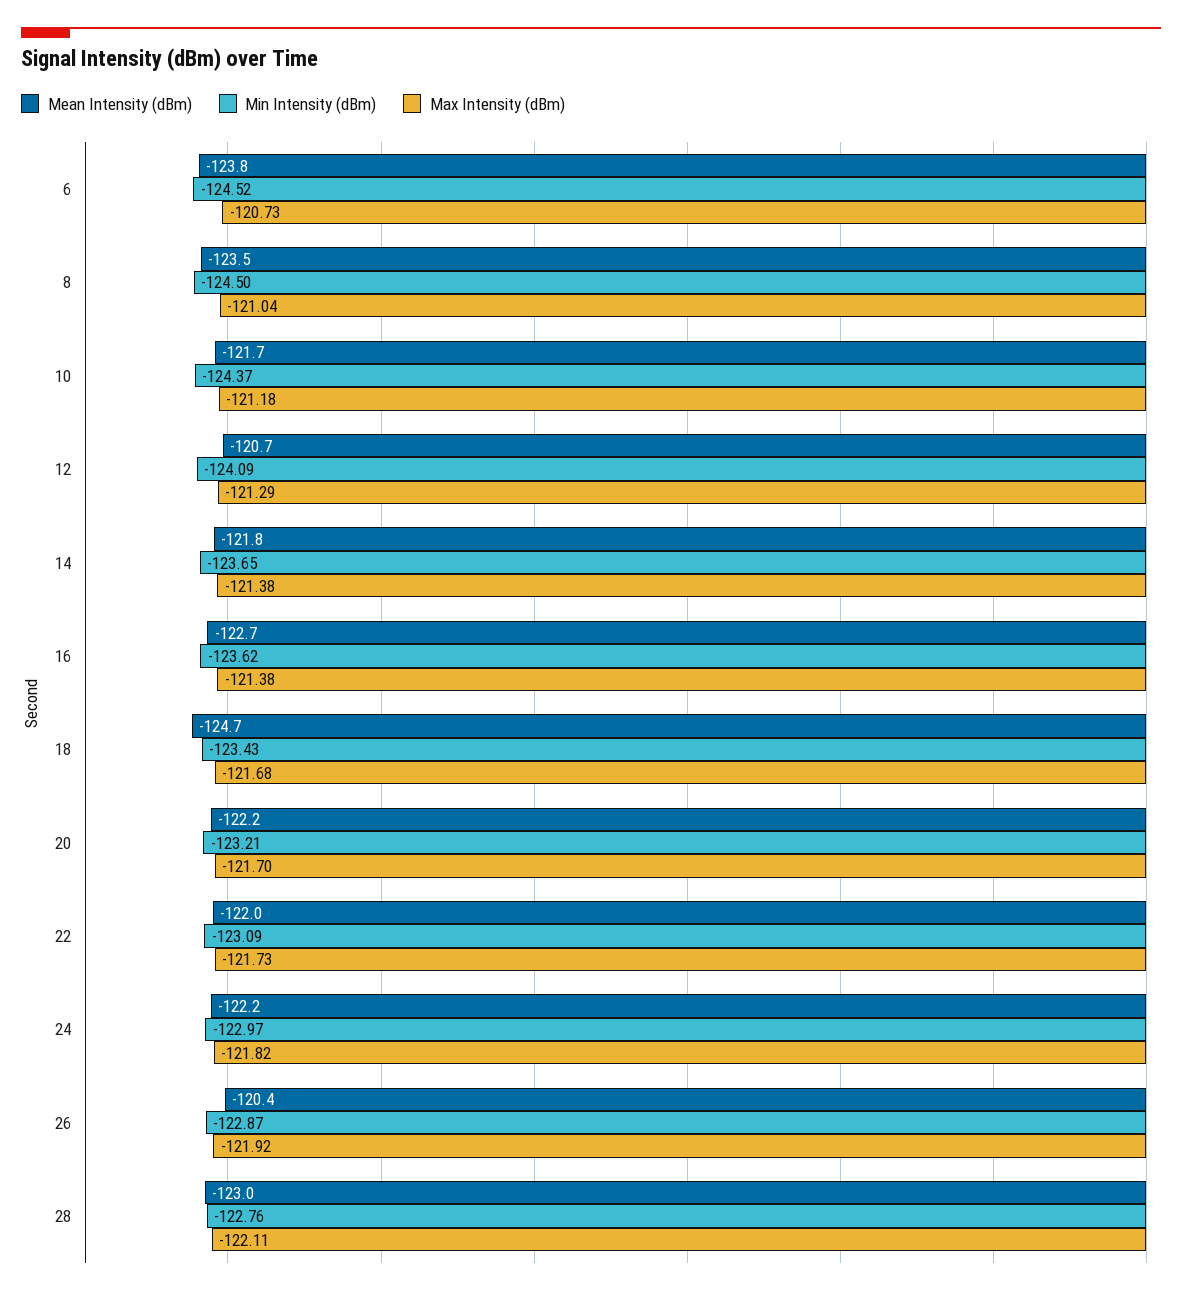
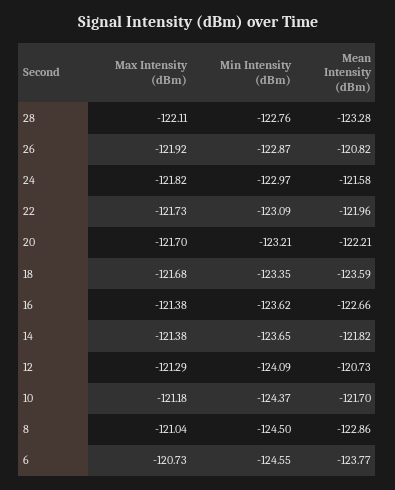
Min Intensity (dBm), 6: -124.52 -> -124.55
Mean Intensity (dBm), 8: -123.5 -> -122.86
Mean Intensity (dBm), 18: -124.7 -> -123.59
Min Intensity (dBm), 18: -123.43 -> -123.35
Mean Intensity (dBm), 24: -122.2 -> -121.58
Mean Intensity (dBm), 26: -120.4 -> -120.82
Mean Intensity (dBm), 28: -123 -> -123.28

